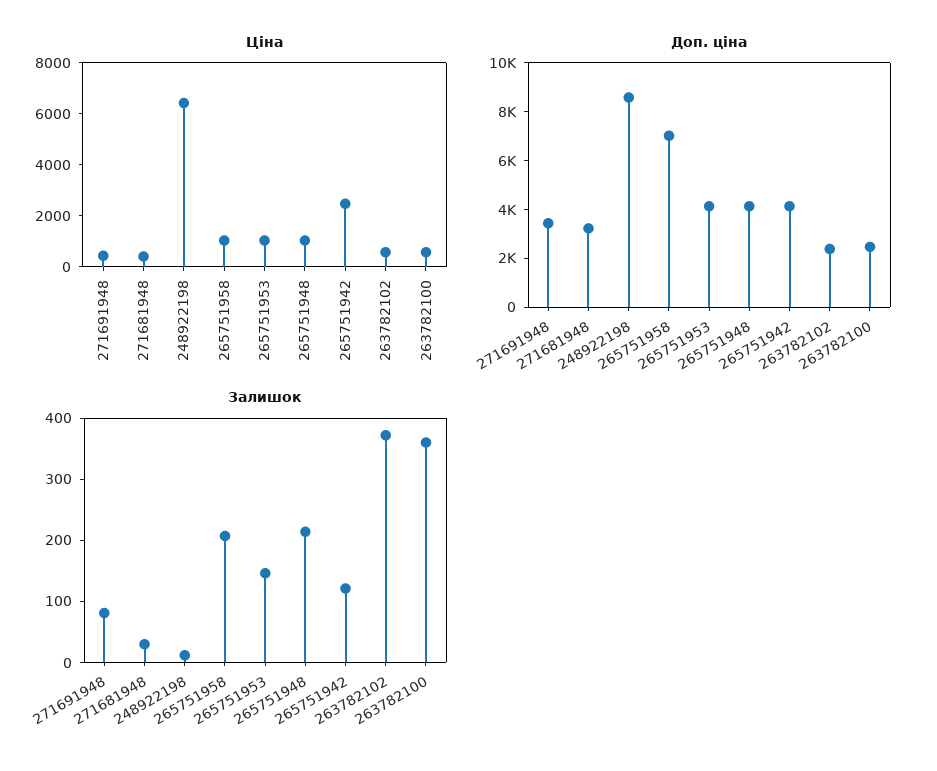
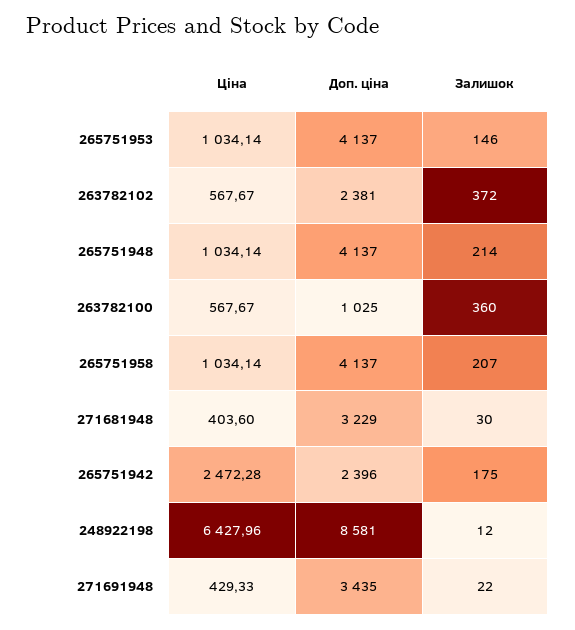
Доп. ціна, 265751958: 7000 -> 4137
Доп. ціна, 265751942: 4000 -> 2396
Доп. ціна, 263782100: 2500 -> 1025
Залишок, 271691948: 80 -> 22
Залишок, 265751942: 120 -> 175

